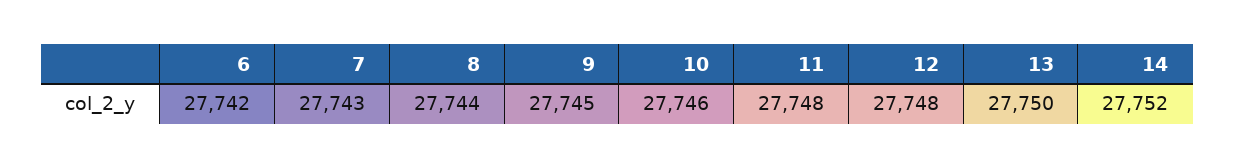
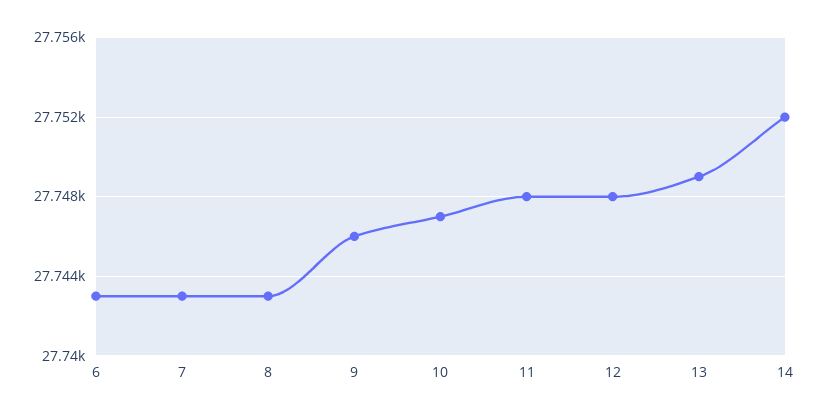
6: 27742 -> 27743
8: 27744 -> 27743
9: 27745 -> 27746
10: 27746 -> 27747
13: 27750 -> 27749

